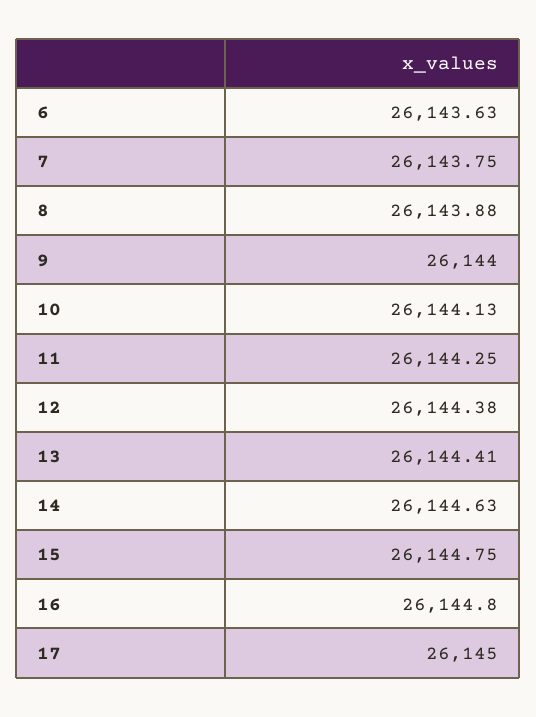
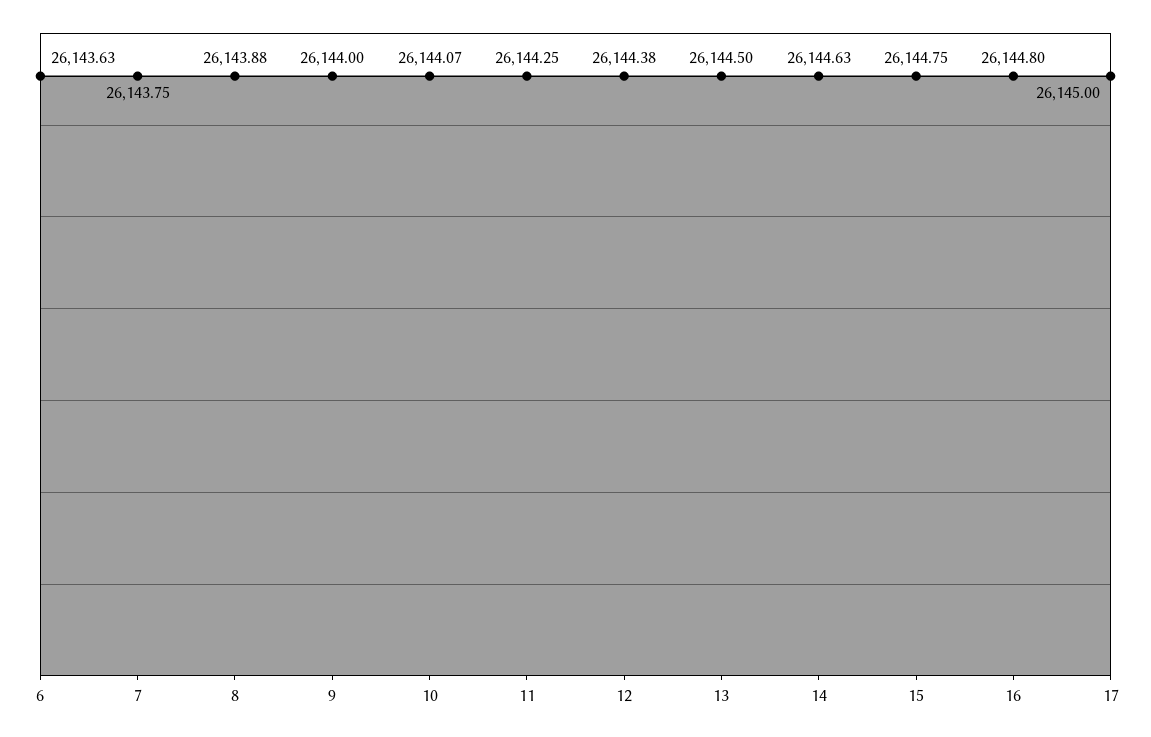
10: 26144.13 -> 26144.07
13: 26144.41 -> 26144.5

